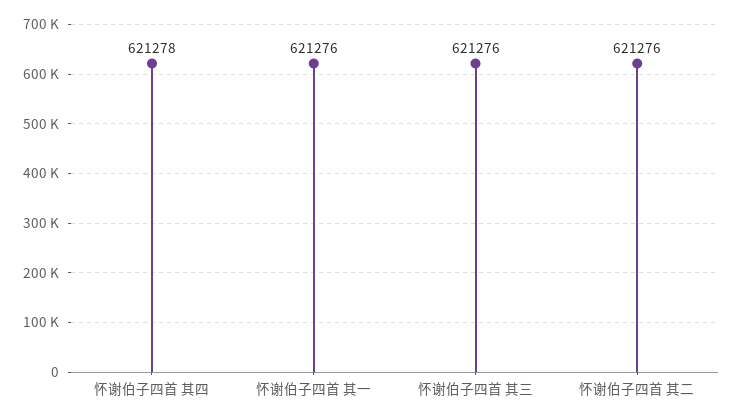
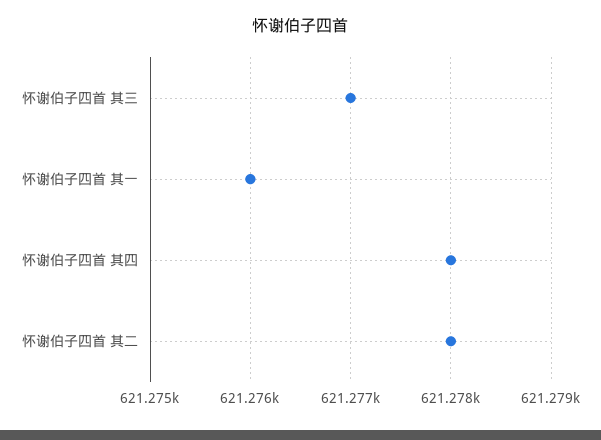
怀谢伯子四首 其三: 621276 -> 621277
怀谢伯子四首 其二: 621276 -> 621278

